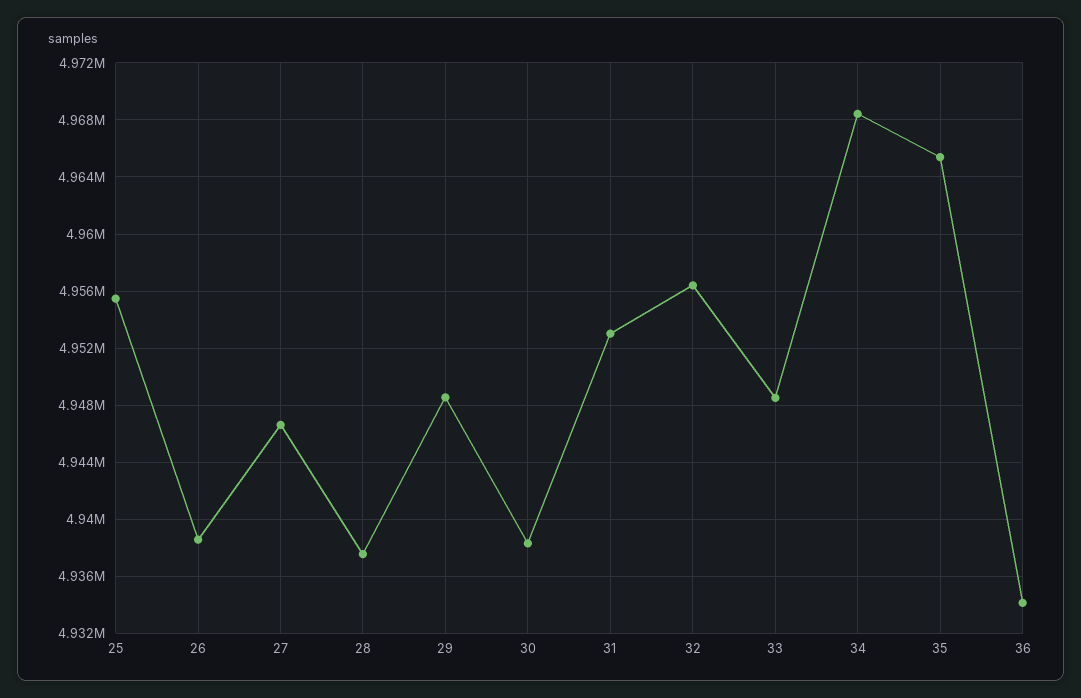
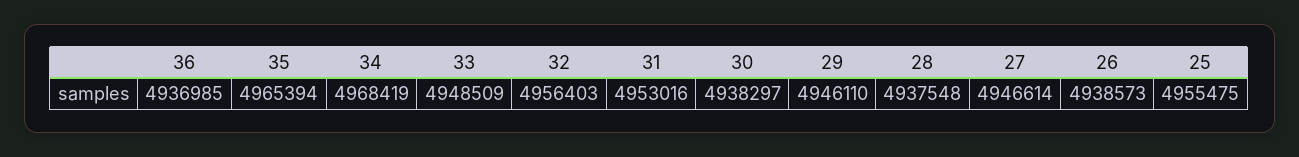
29: 4948500 -> 4946110
36: 4934000 -> 4936985

